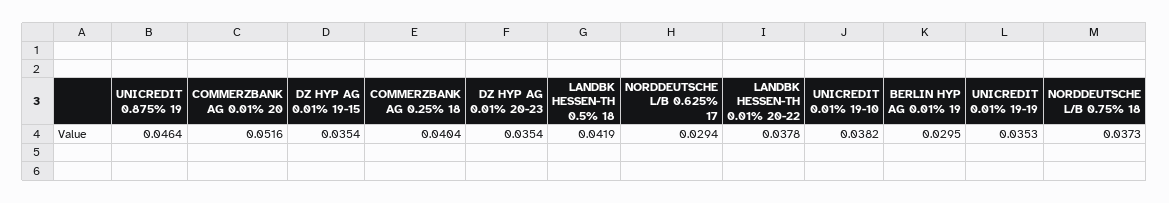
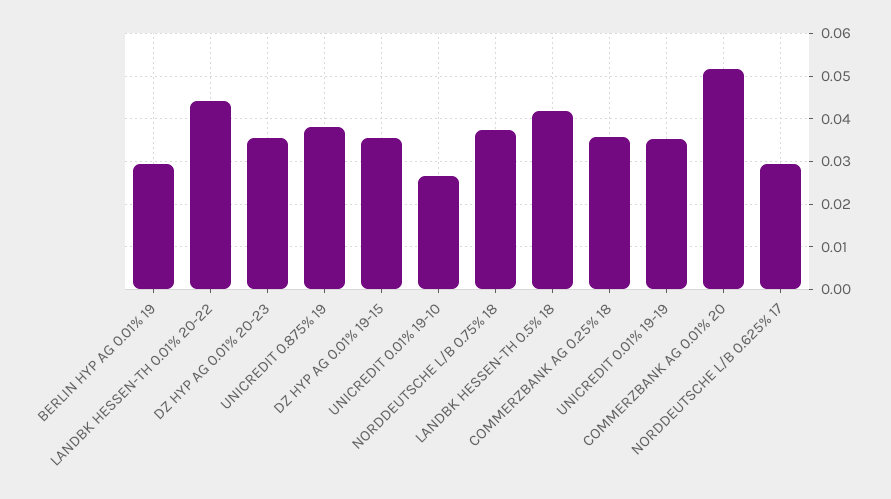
UNICREDIT 0.875% 19: 0.0464 -> 0.038
COMMERZBANK AG 0.25% 18: 0.0404 -> 0.036
LANDBK HESSEN-TH 0.01% 20-22: 0.0378 -> 0.044
UNICREDIT 0.01% 19-10: 0.0382 -> 0.026

